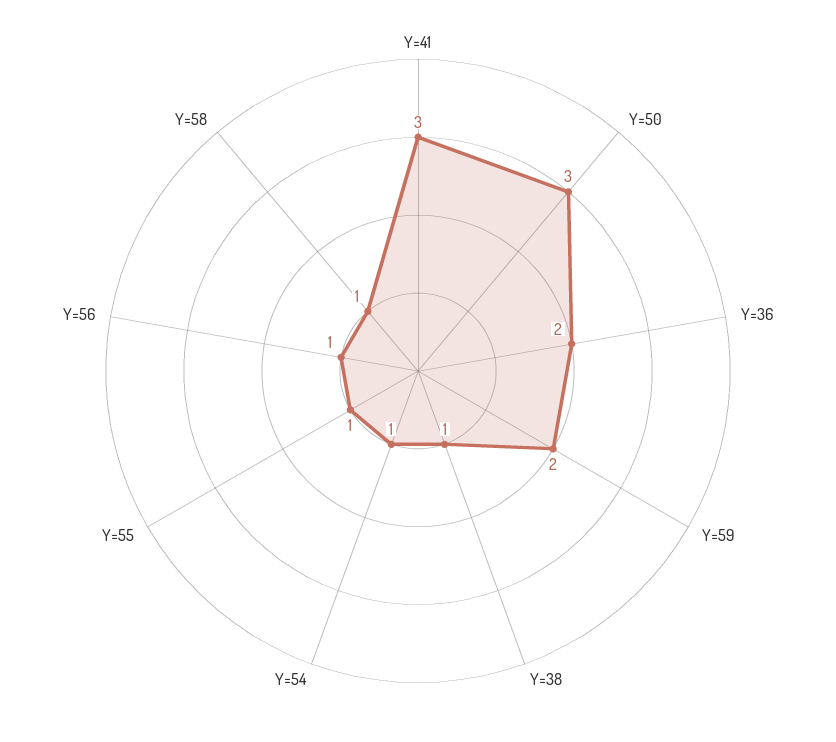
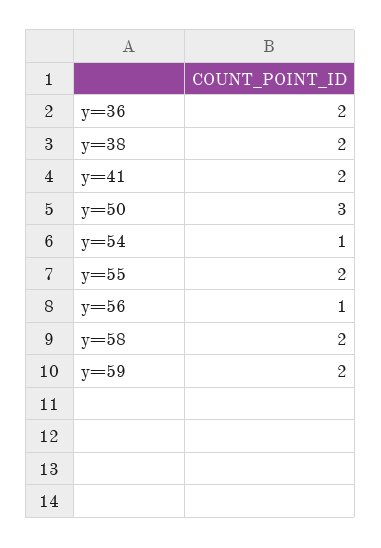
Y=41: 3 -> 2
Y=38: 1 -> 2
Y=55: 1 -> 2
Y=58: 1 -> 2

